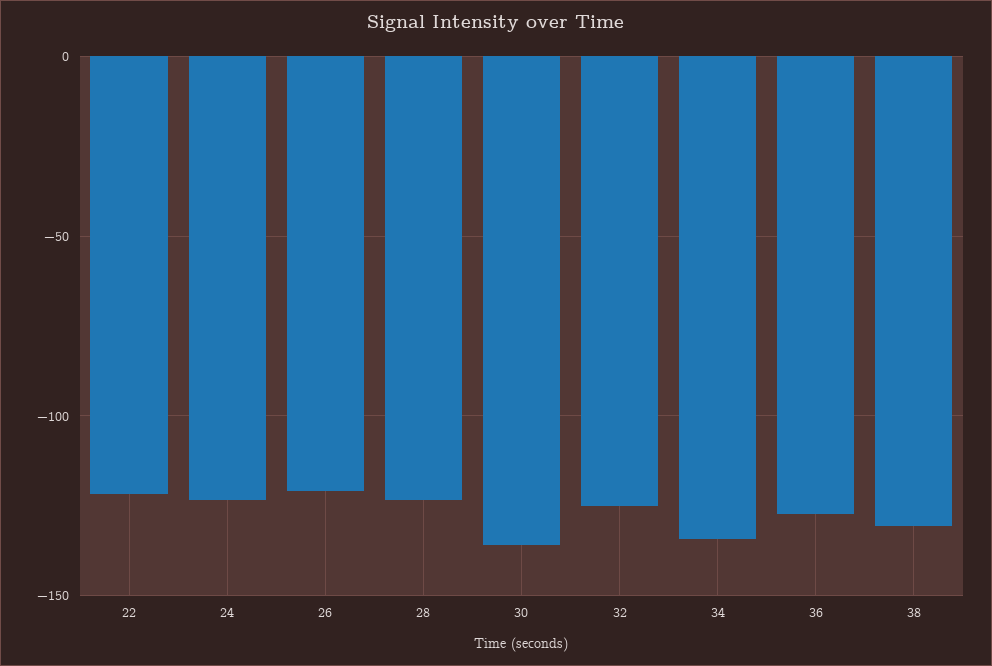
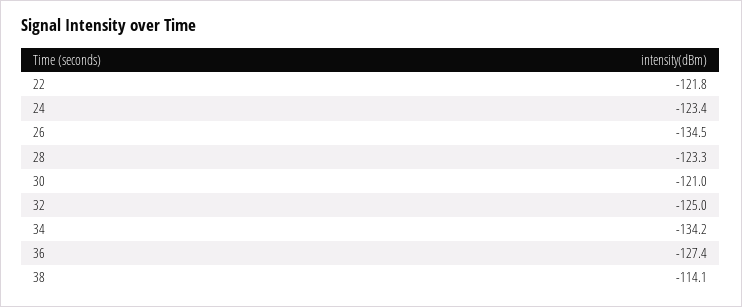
26: -120 -> -134.5
30: -135 -> -121
38: -130 -> -114.1

